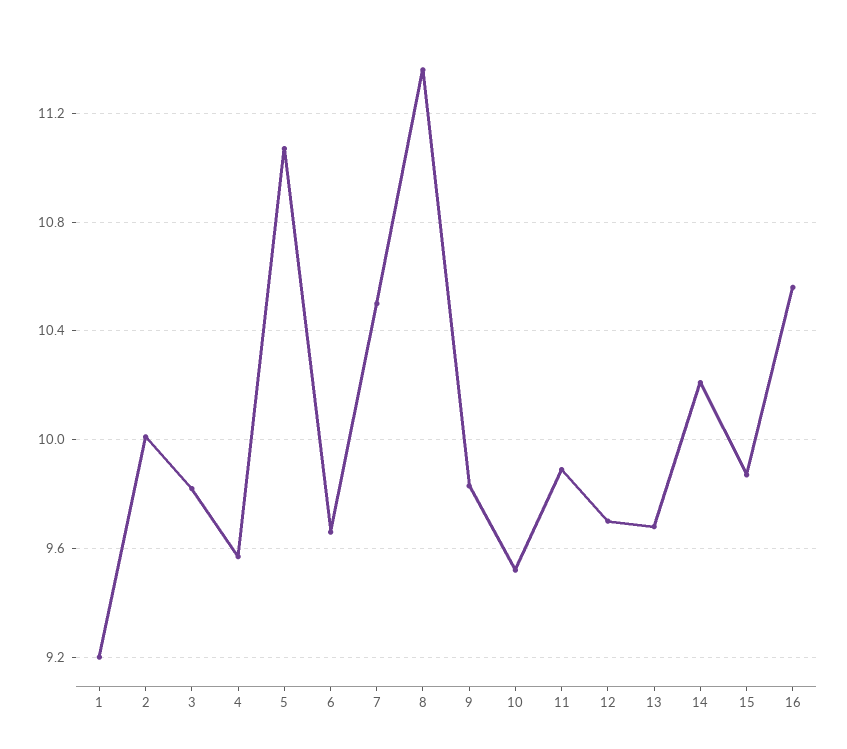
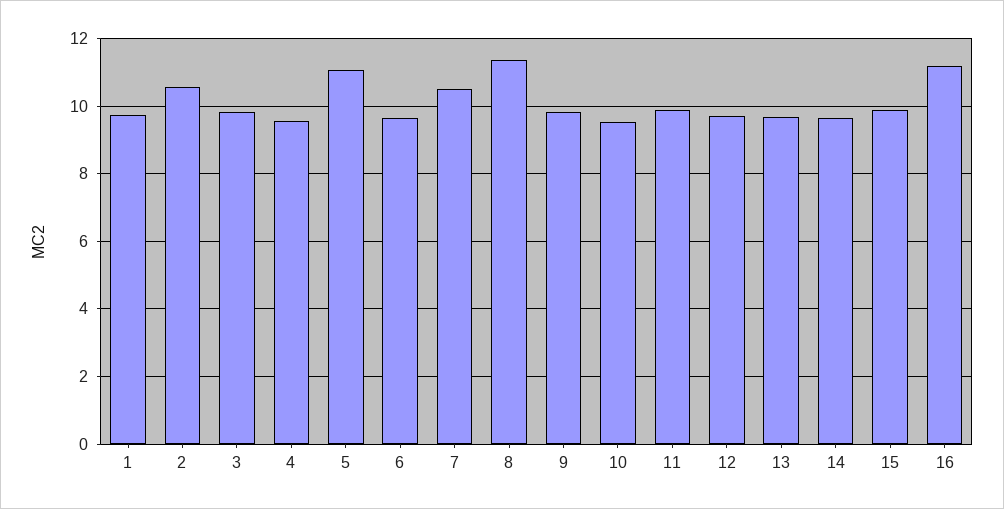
1: 9.2 -> 9.8
2: 10 -> 10.6
14: 10.2 -> 9.6
16: 10.55 -> 11.2

